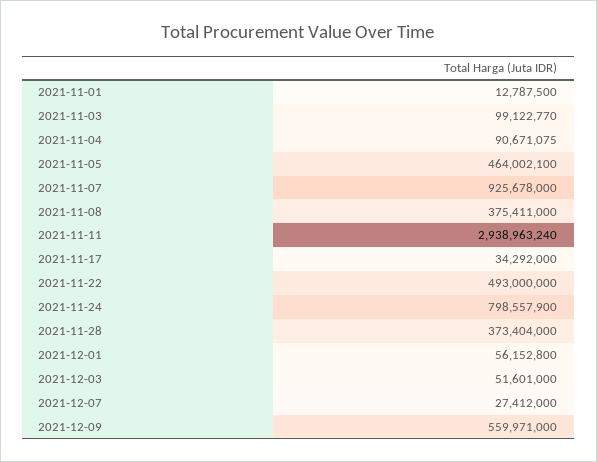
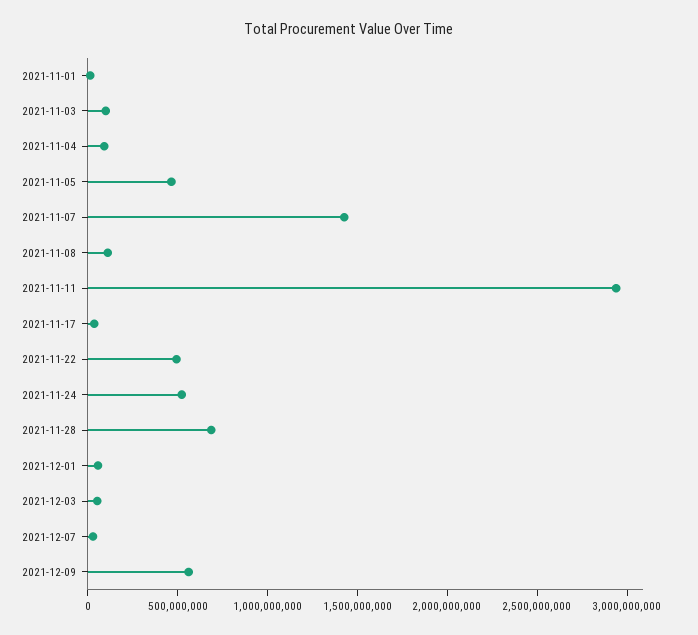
2021-11-07: 925678000 -> 1400000000
2021-11-08: 375411000 -> 100000000
2021-11-24: 798557900 -> 500000000
2021-11-28: 373404000 -> 700000000

